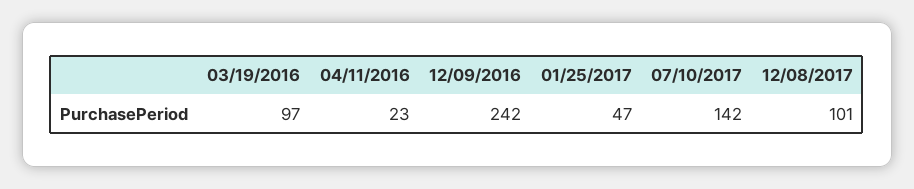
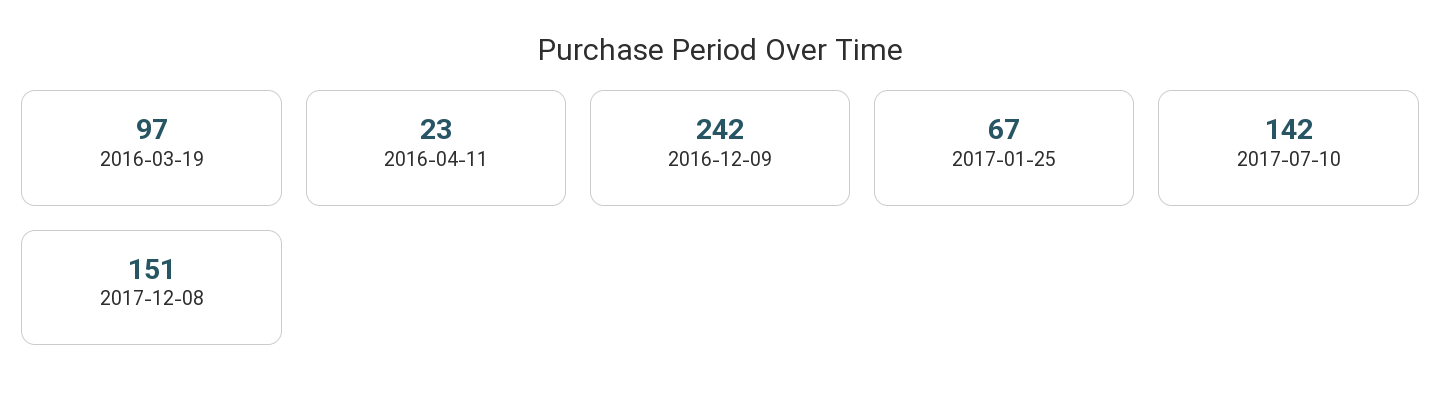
01/25/2017: 47 -> 67
12/08/2017: 101 -> 151

